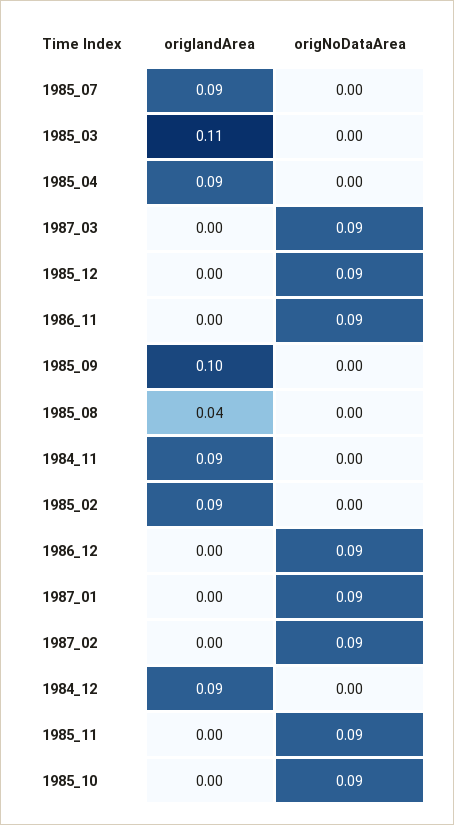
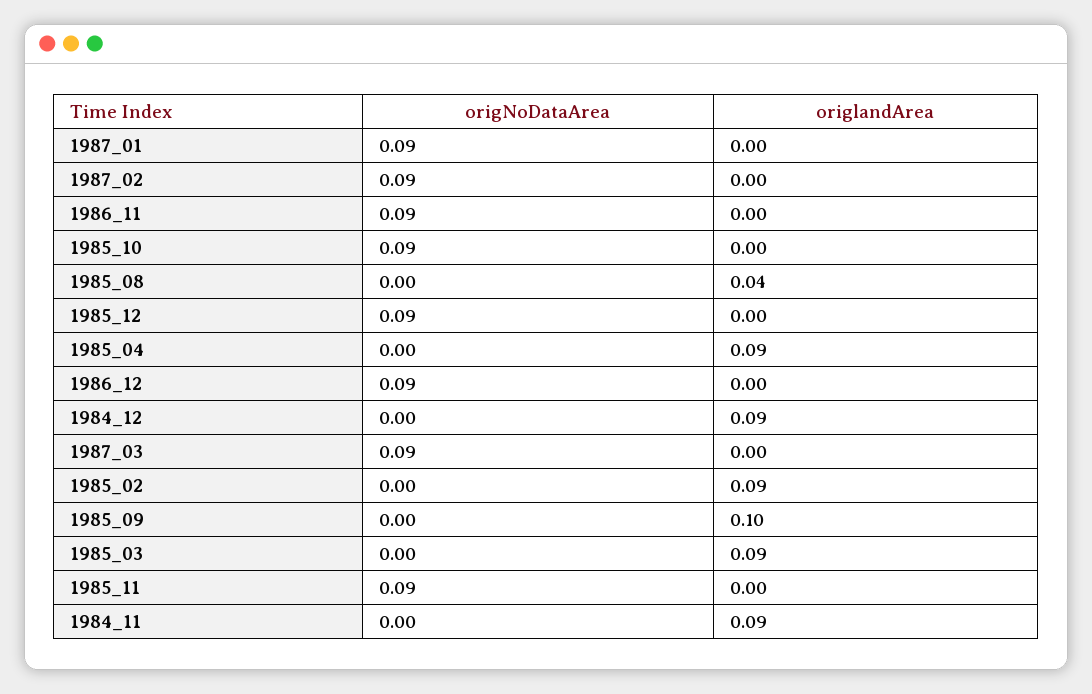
origlandArea, 1985_07: 0.09 -> none
origNoDataArea, 1985_07: 0 -> none
origlandArea, 1985_03: 0.11 -> 0.09

